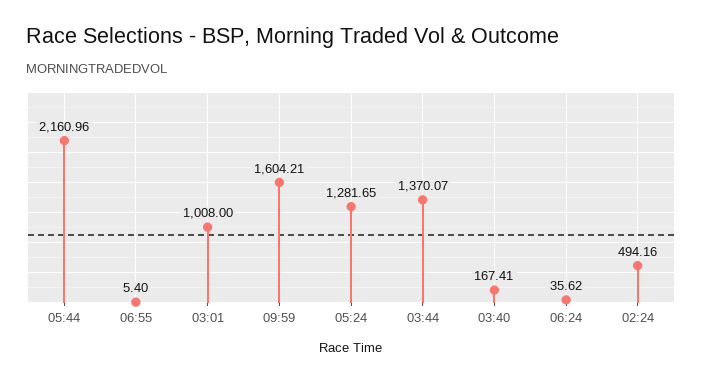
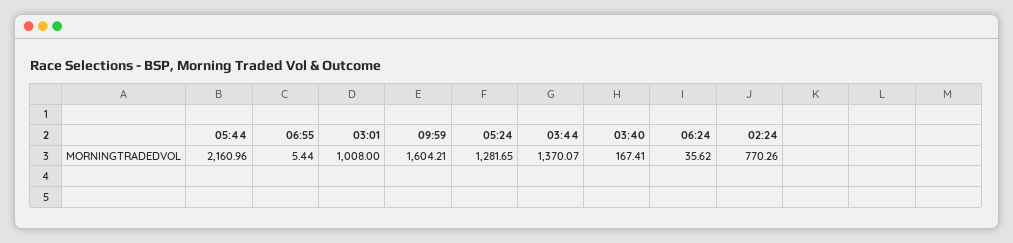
06:55: 5.4 -> 5.44
02:24: 494.16 -> 770.26

